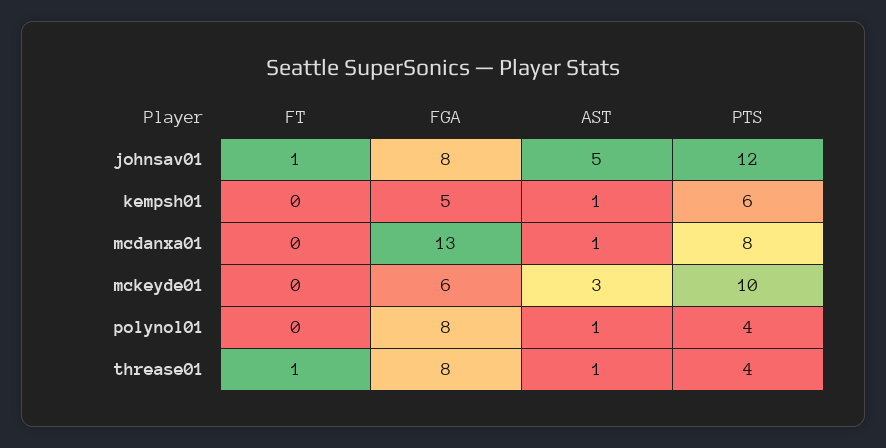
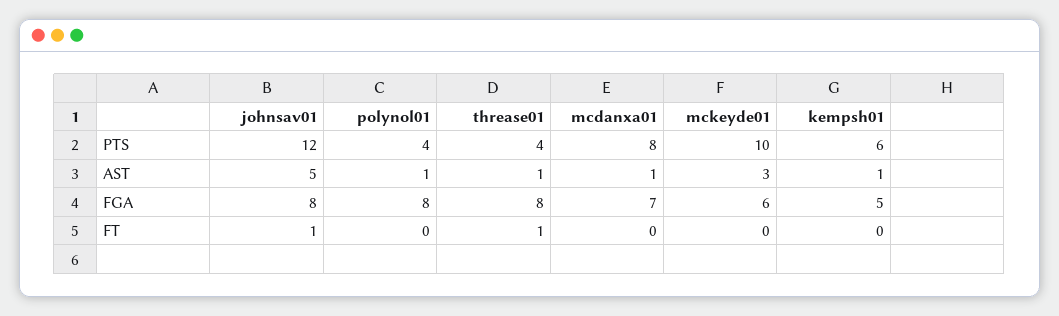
FGA, mcdanxa01: 13 -> 7

